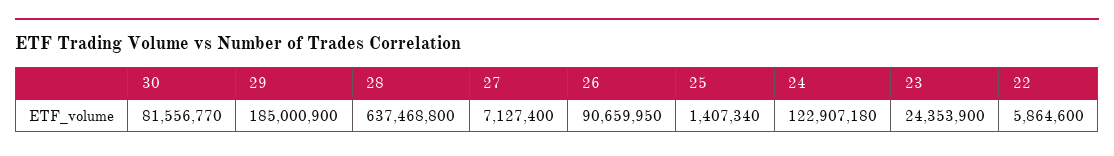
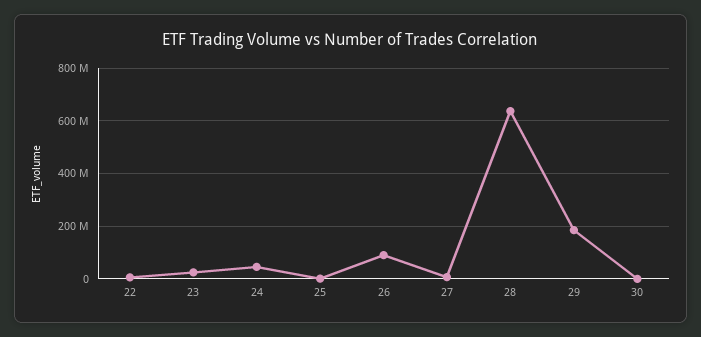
30: 81556770 -> 0
24: 122907180 -> 50000000

